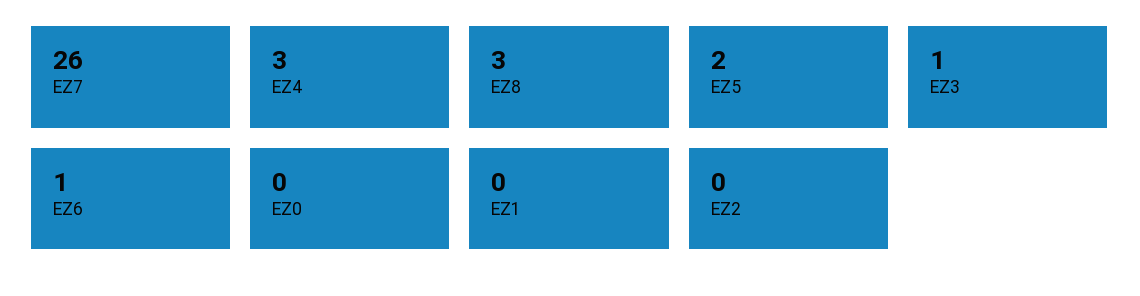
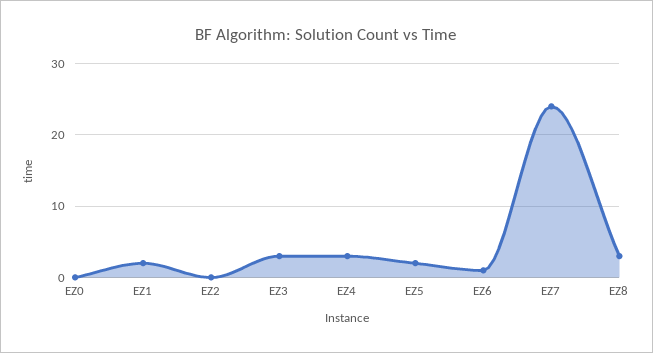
EZ7: 26 -> 24
EZ3: 1 -> 3
EZ1: 0 -> 2

